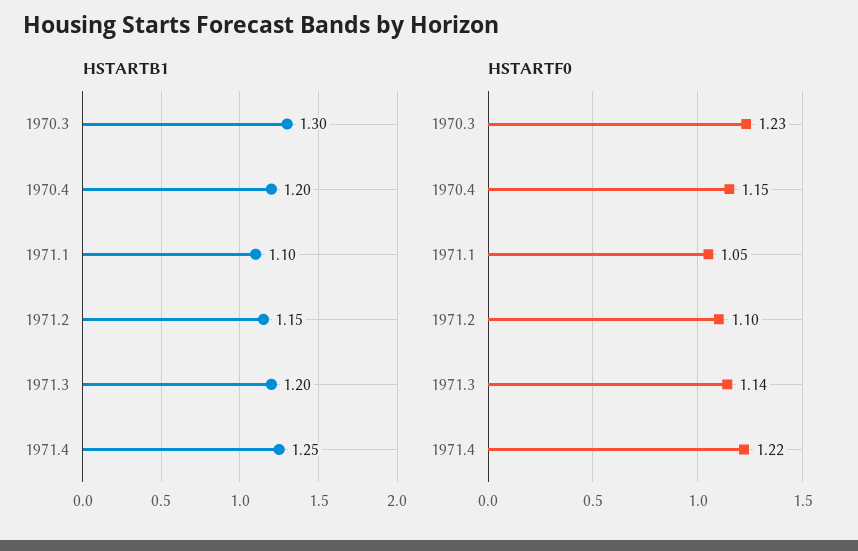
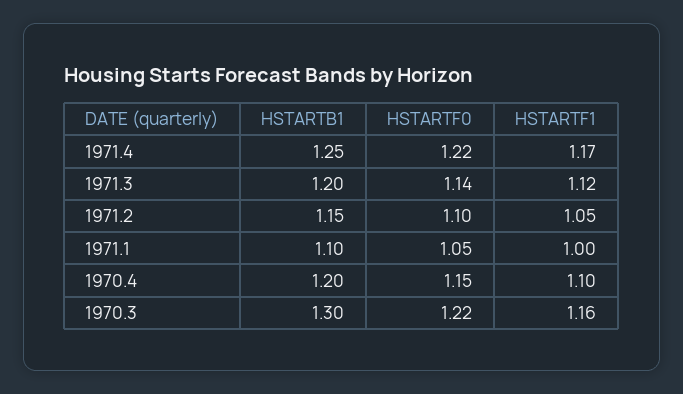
HSTARTF0, 1970.3: 1.23 -> 1.22
HSTARTF1, 1971.4: none -> 1.17
HSTARTF1, 1971.3: none -> 1.12
HSTARTF1, 1971.2: none -> 1.05
HSTARTF1, 1971.1: none -> 1
HSTARTF1, 1970.4: none -> 1.1
HSTARTF1, 1970.3: none -> 1.16

